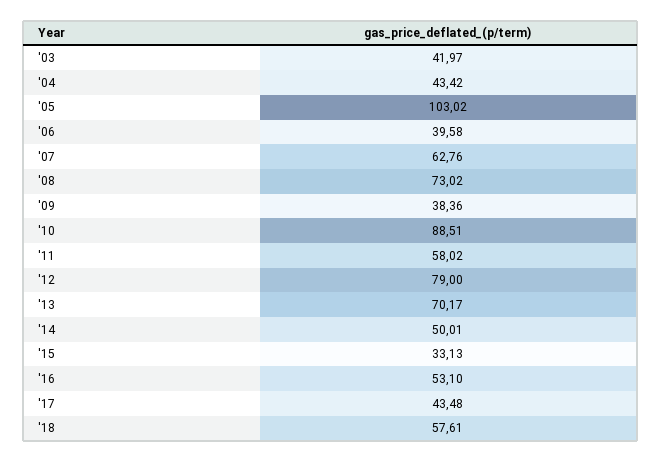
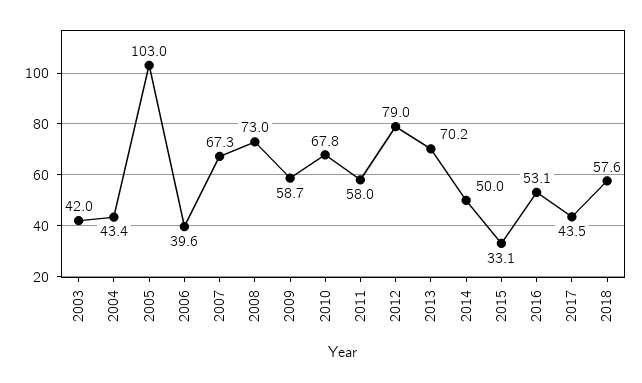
'07: 62.76 -> 67.3
'09: 38.36 -> 58.7
'10: 88.51 -> 67.8

